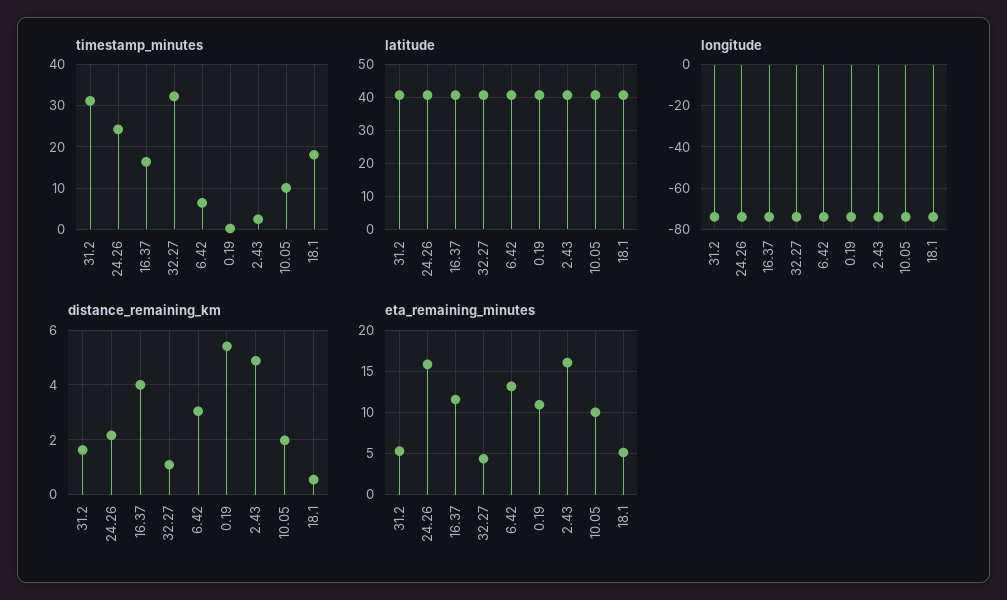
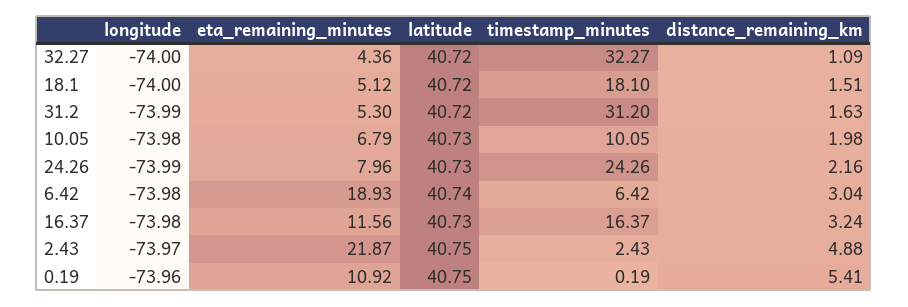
distance_remaining_km, 16.37: 4 -> 3.24
distance_remaining_km, 18.1: 0.5 -> 1.51
eta_remaining_minutes, 24.26: 16 -> 7.96
eta_remaining_minutes, 6.42: 13 -> 18.93
eta_remaining_minutes, 2.43: 16 -> 21.87
eta_remaining_minutes, 10.05: 10 -> 6.79

